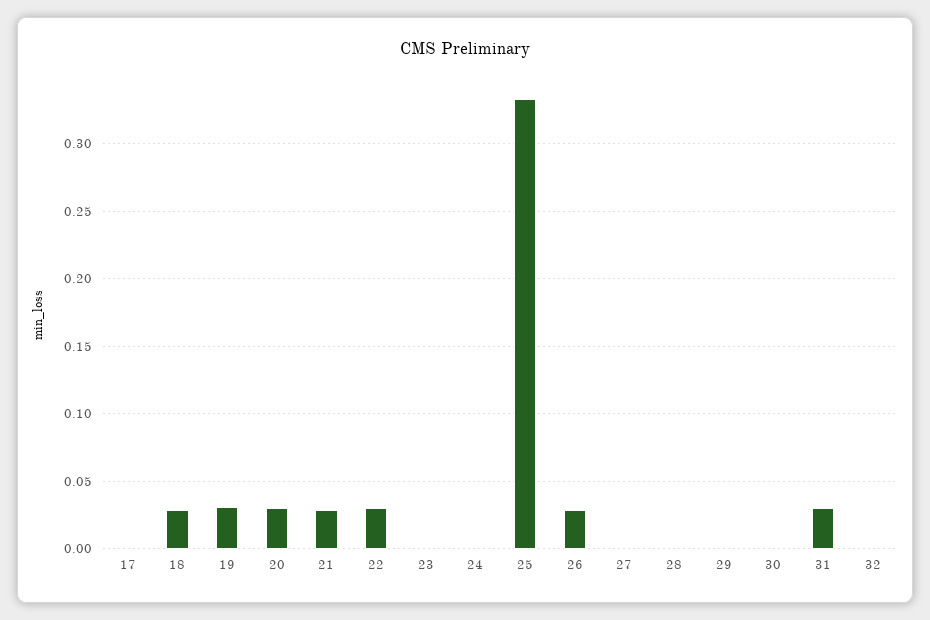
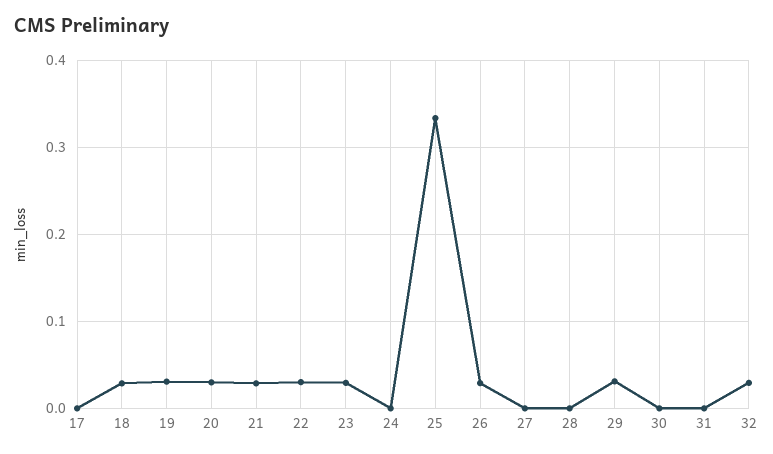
23: 0 -> 0.03
29: 0 -> 0.03
31: 0.03 -> 0
32: 0 -> 0.03

